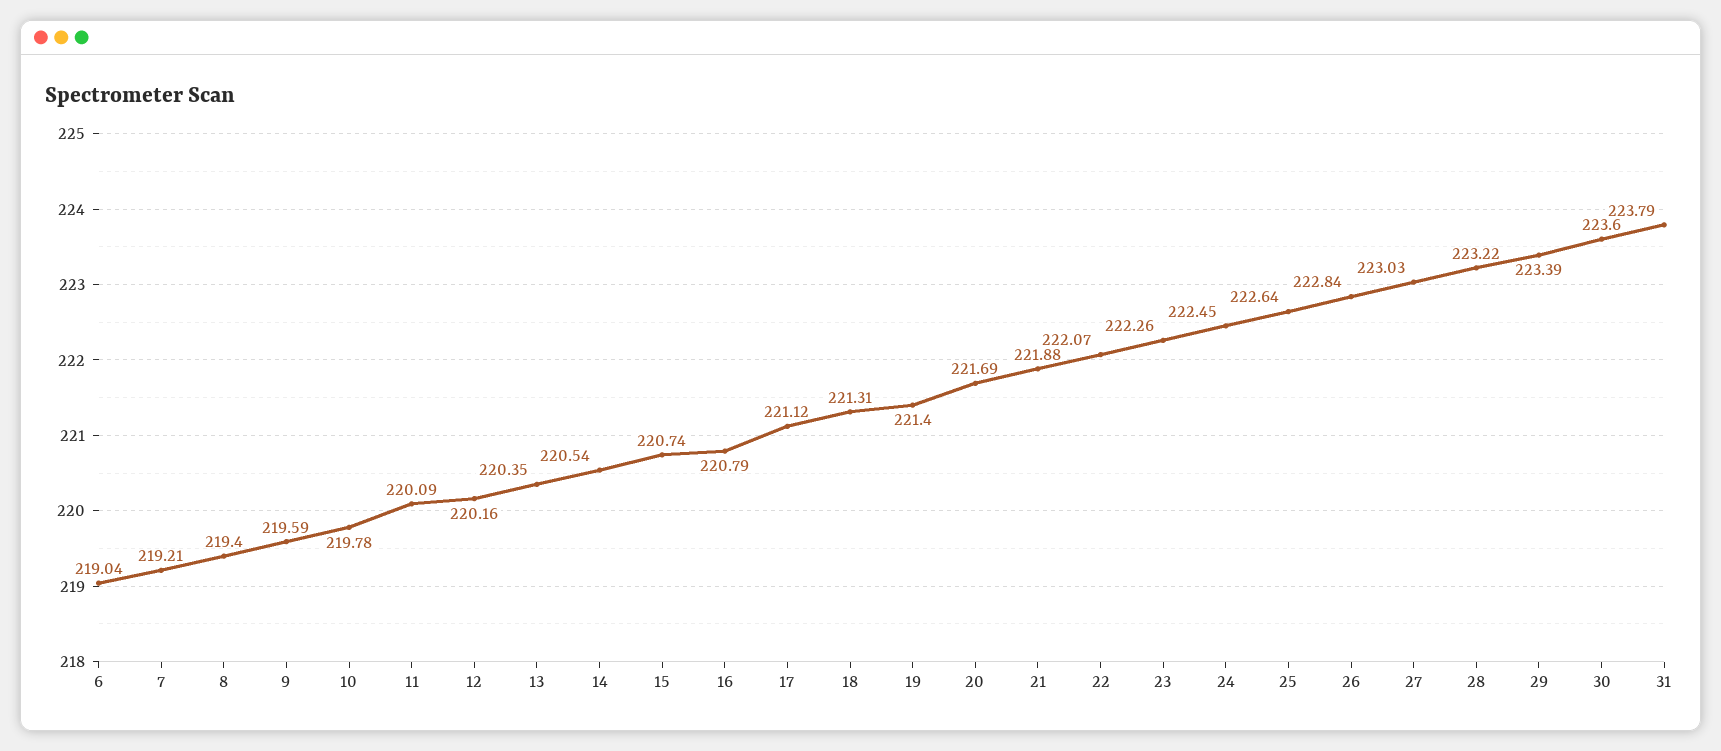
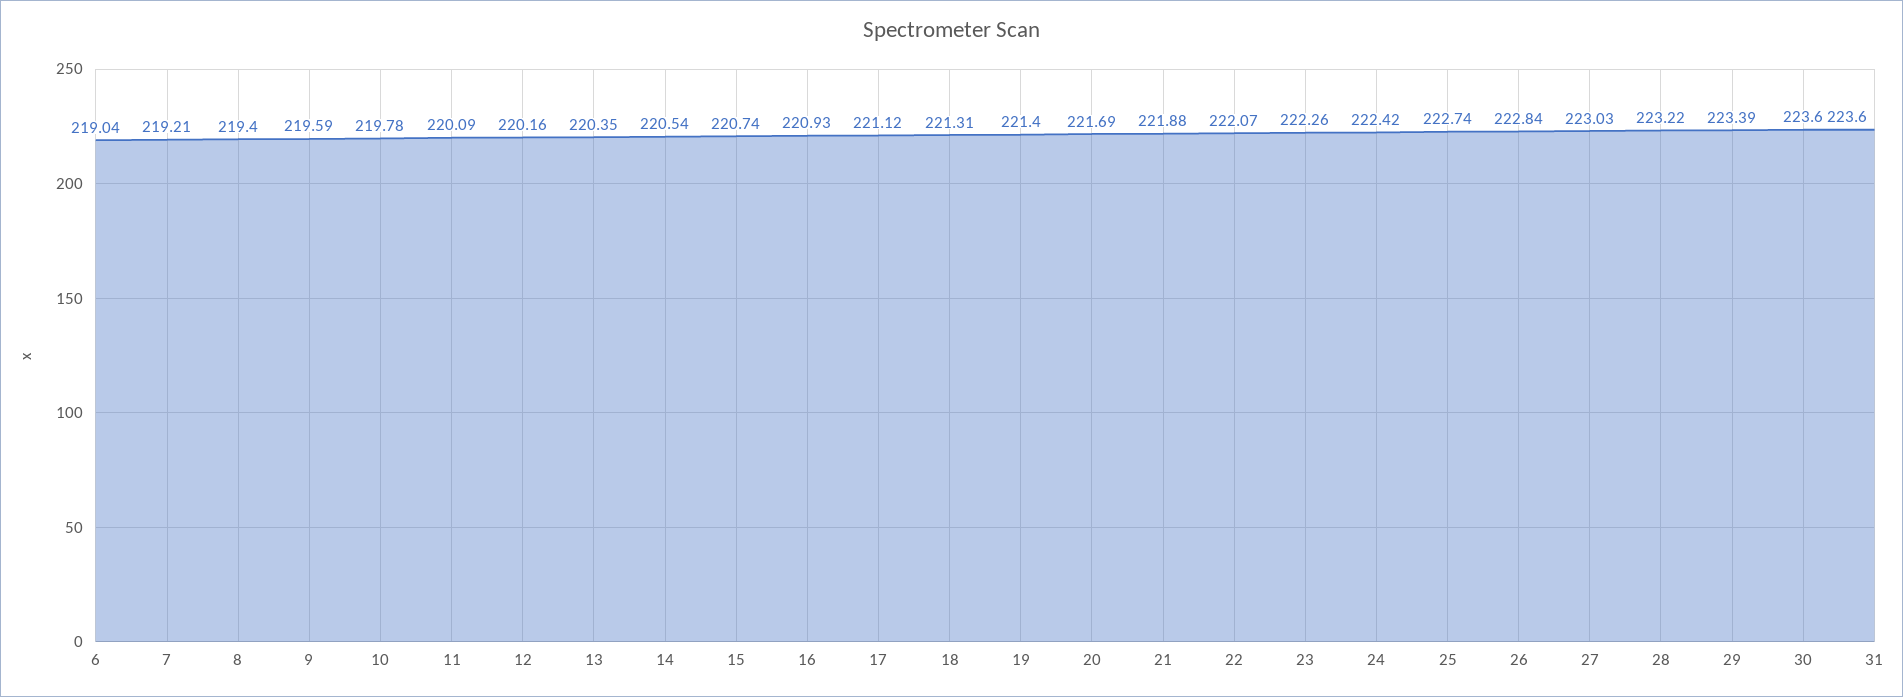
16: 220.79 -> 220.93
24: 222.45 -> 222.42
25: 222.64 -> 222.74
31: 223.79 -> 223.6

